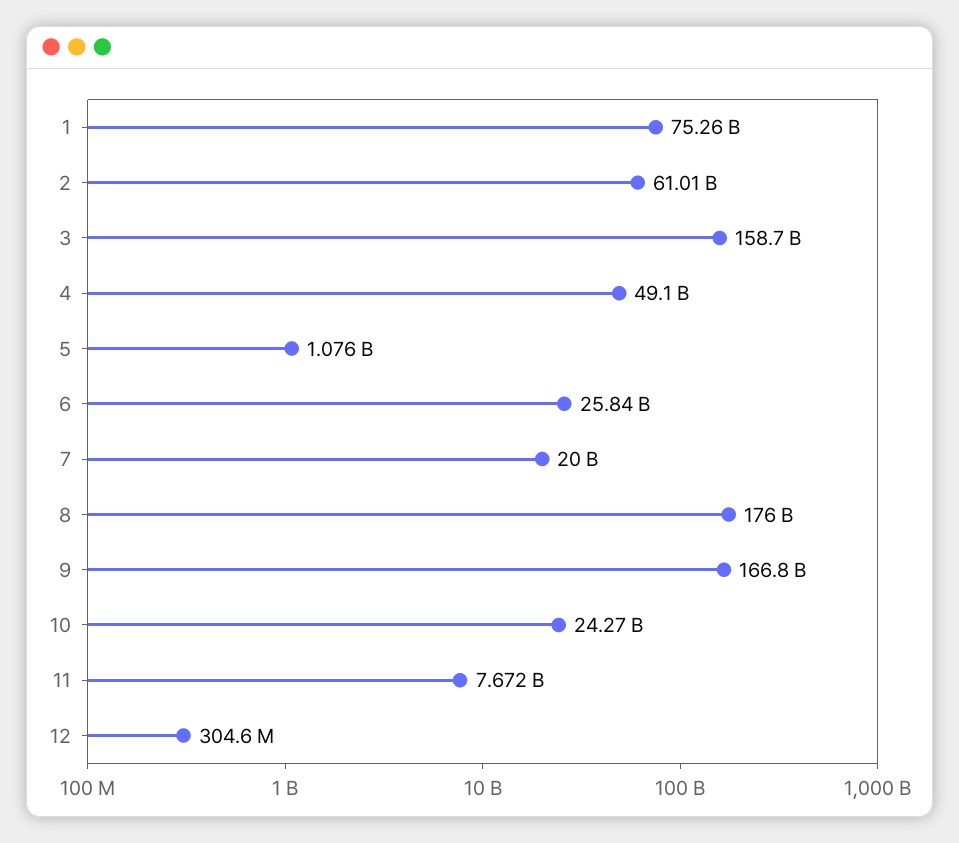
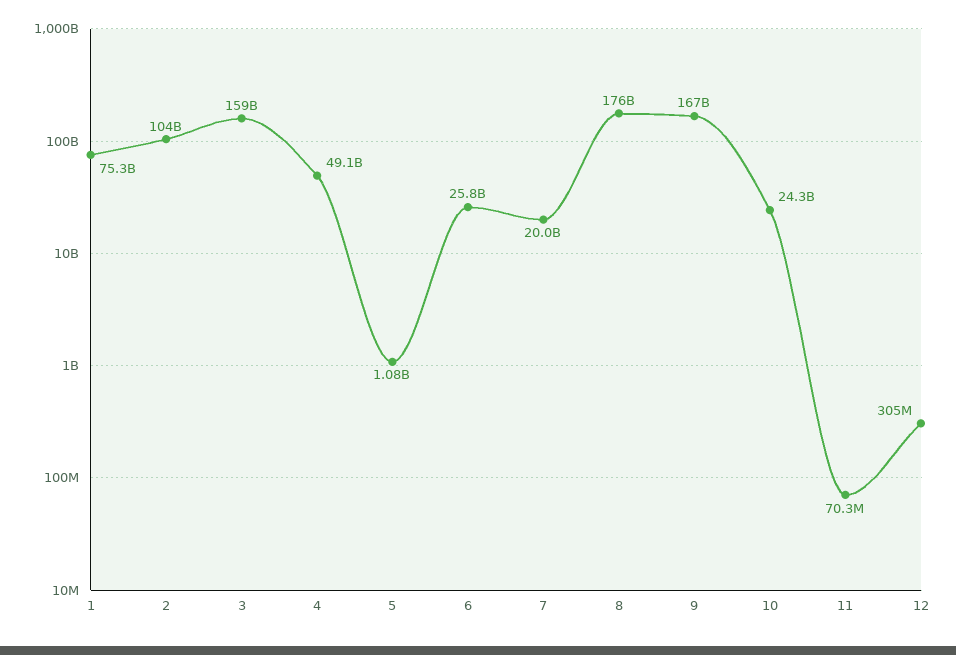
2: 61010000000 -> 104000000000
11: 7672000000 -> 70300000

